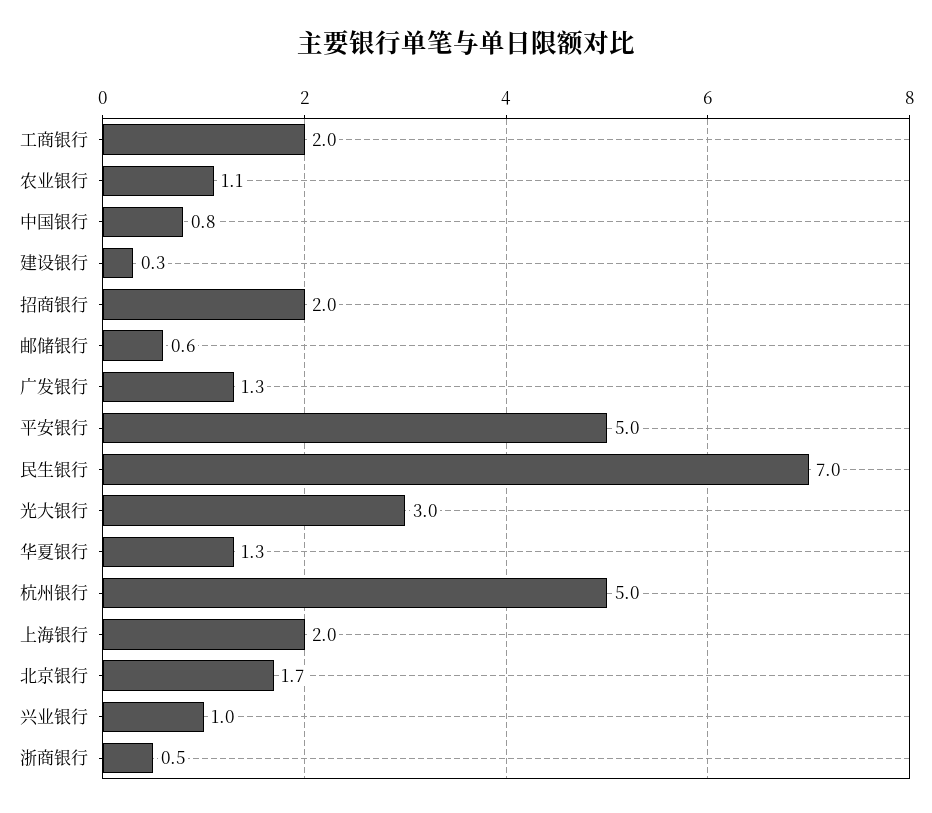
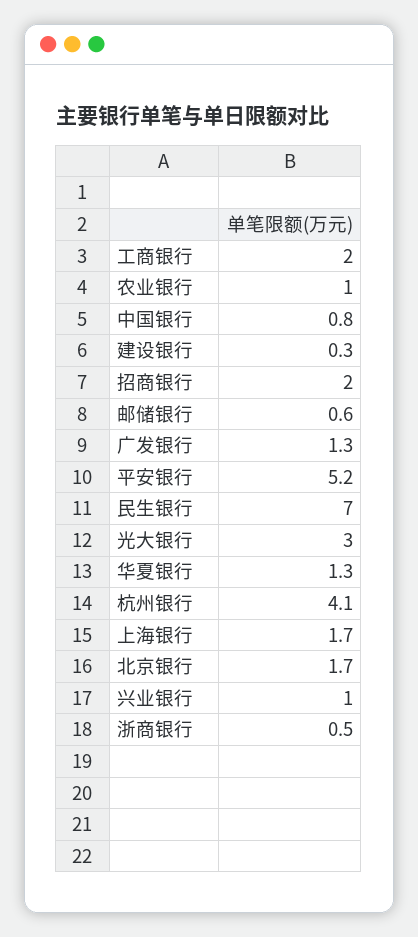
农业银行: 1.1 -> 1
平安银行: 5 -> 5.2
杭州银行: 5 -> 4.1
上海银行: 2 -> 1.7

